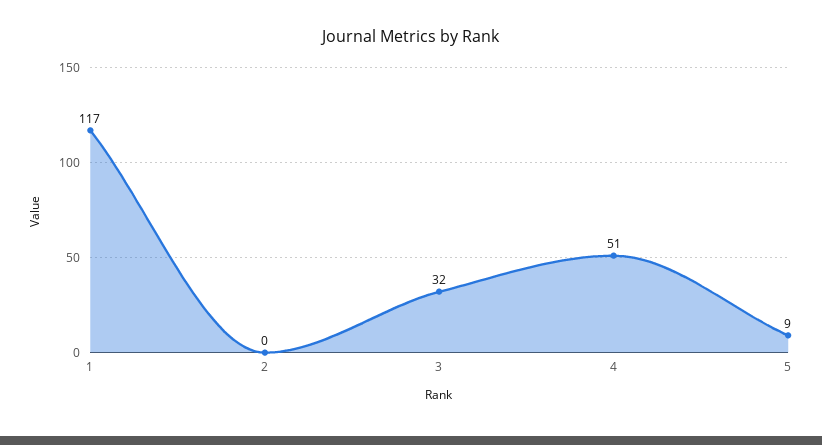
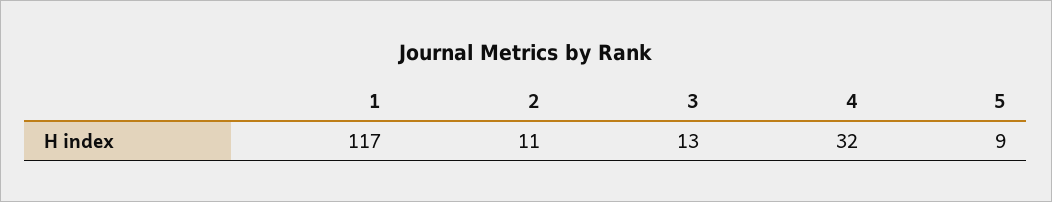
2: 0 -> 11
3: 32 -> 13
4: 51 -> 32

